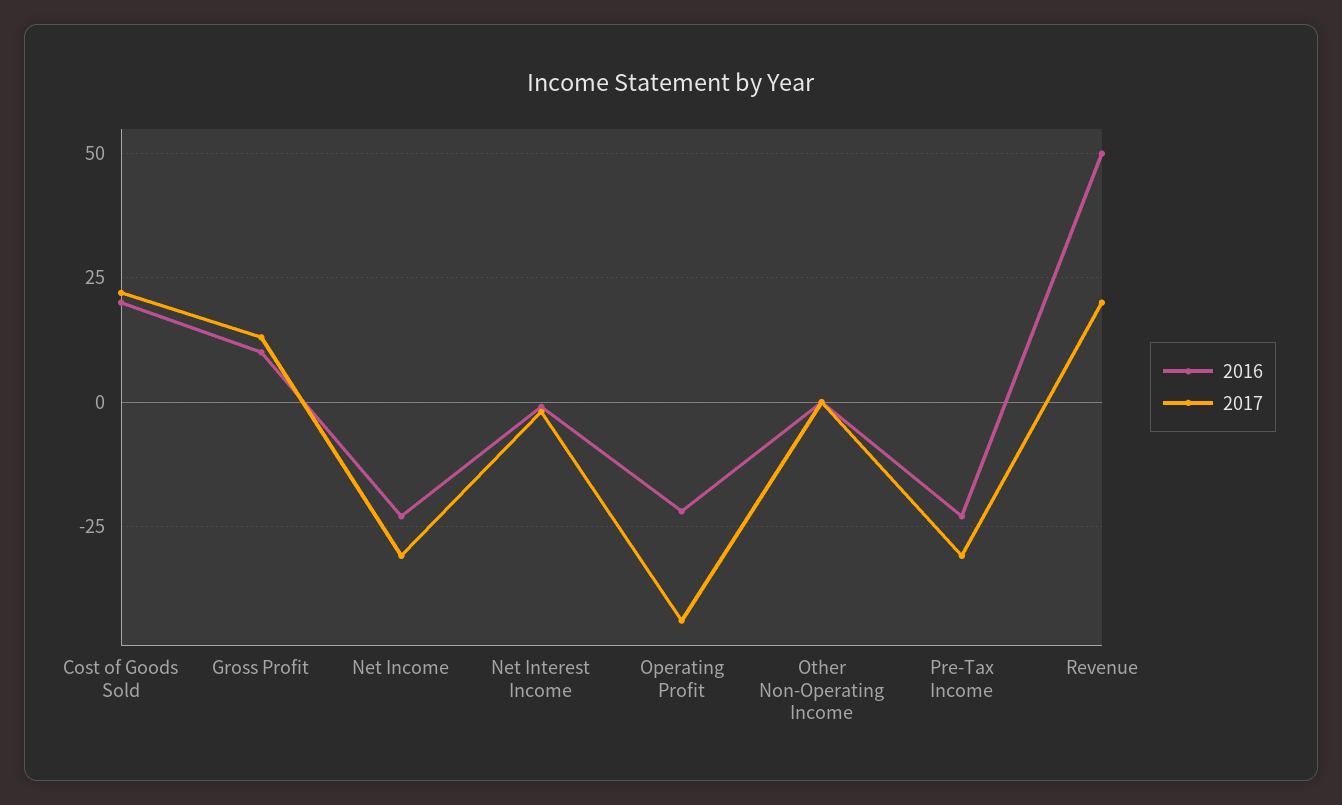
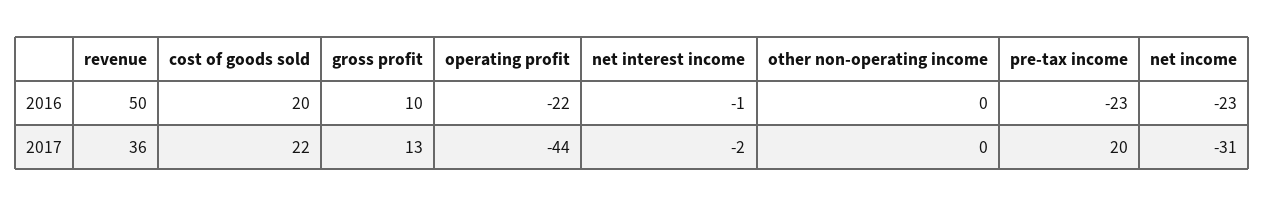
2017, Pre-Tax Income: -30 -> 20
2017, Revenue: 20 -> 36

